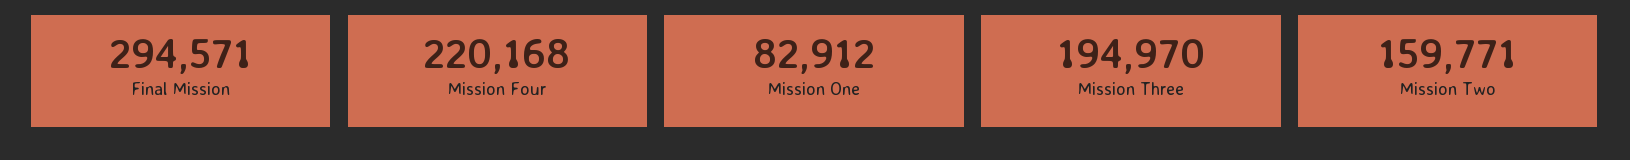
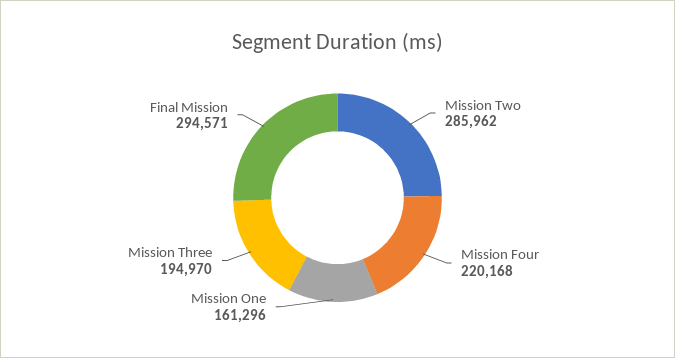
Mission One: 82912 -> 161296
Mission Two: 159771 -> 285962

